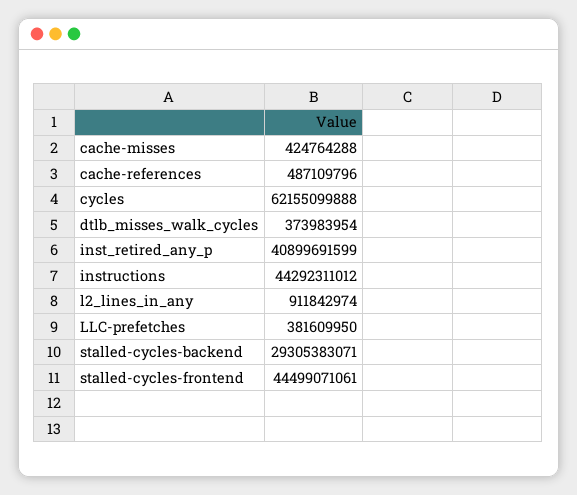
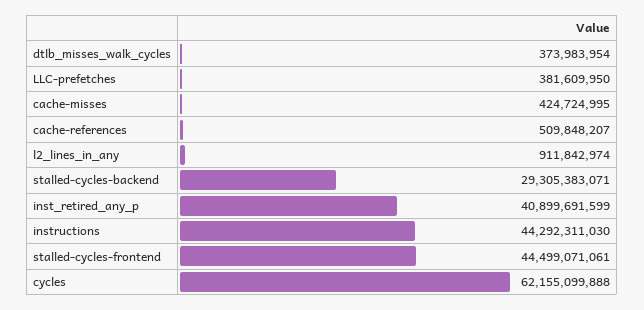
cache-misses: 424764288 -> 424724995
cache-references: 487109796 -> 509848207
instructions: 44292311012 -> 44292311030

